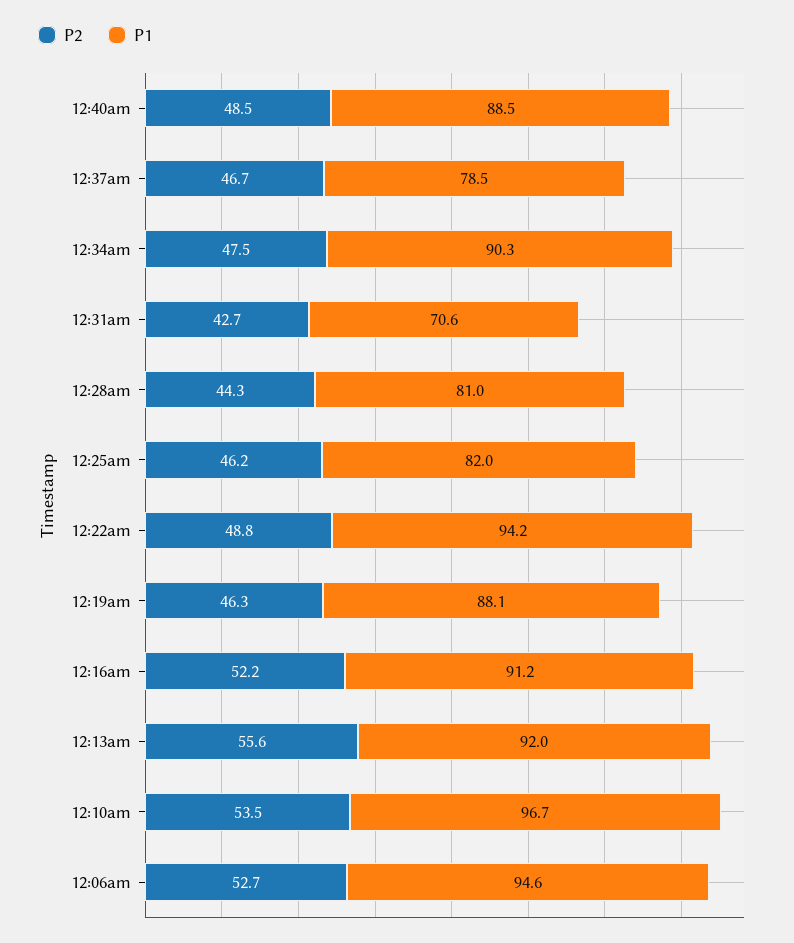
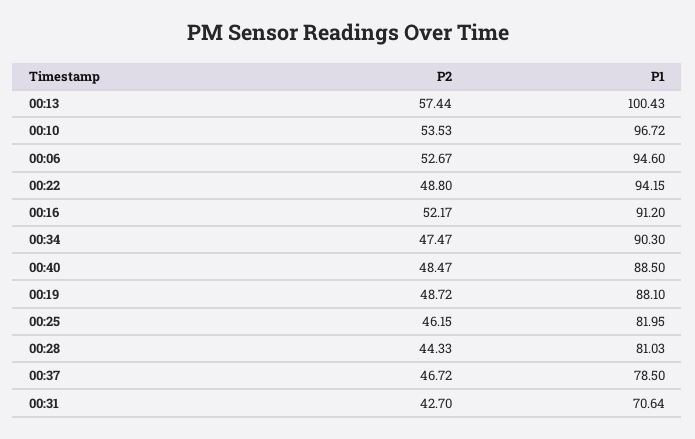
P2, 12:19am: 46.3 -> 48.72
P2, 12:13am: 55.6 -> 57.44
P1, 12:13am: 92 -> 100.43

